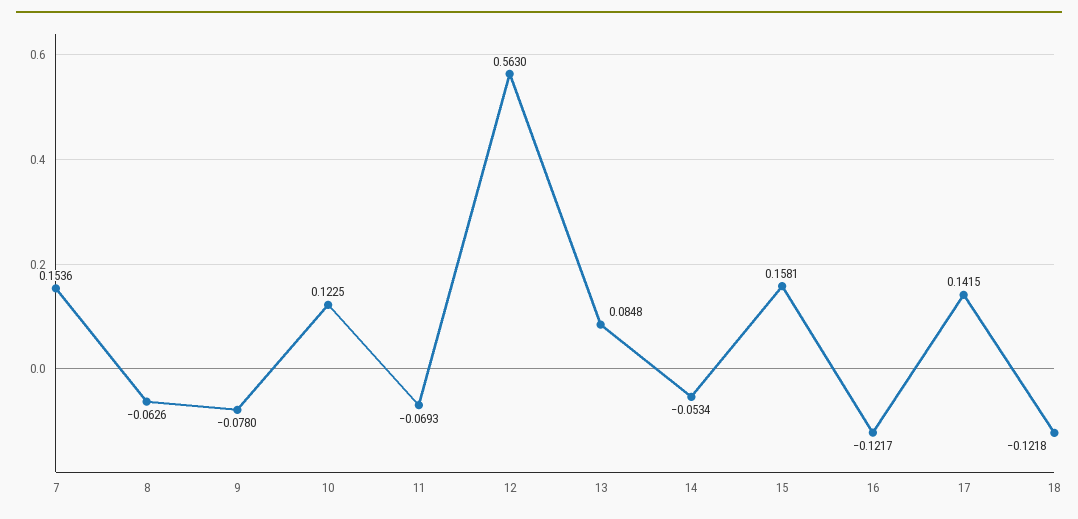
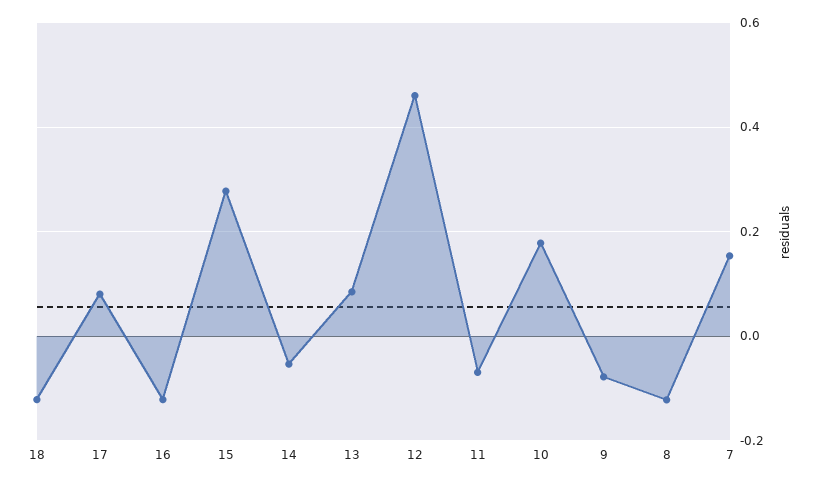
8: -0.0626 -> -0.12
10: 0.1225 -> 0.18
12: 0.563 -> 0.46
15: 0.1581 -> 0.28
17: 0.1415 -> 0.08

